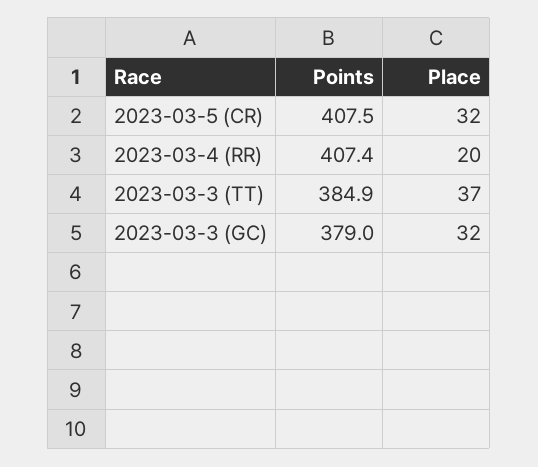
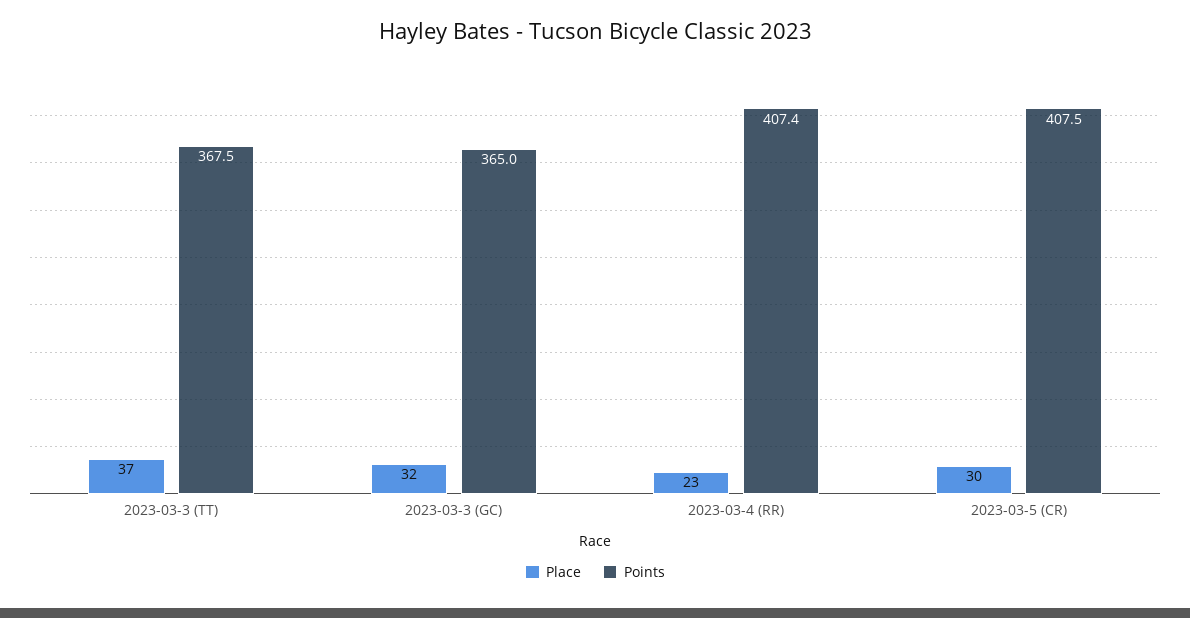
Place, 2023-03-5 (CR): 32 -> 30
Place, 2023-03-4 (RR): 20 -> 23
Points, 2023-03-3 (TT): 384.9 -> 367.5
Points, 2023-03-3 (GC): 379 -> 365

